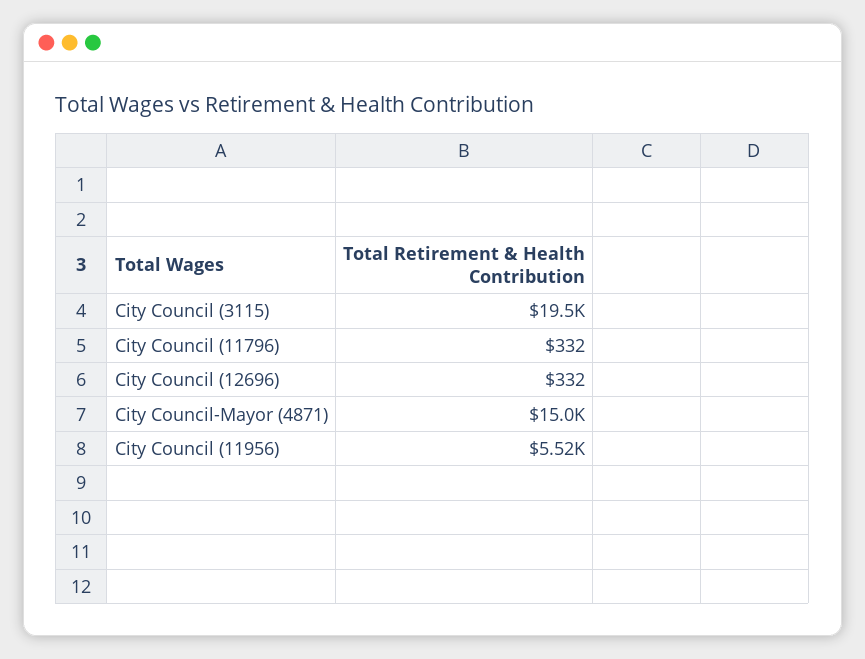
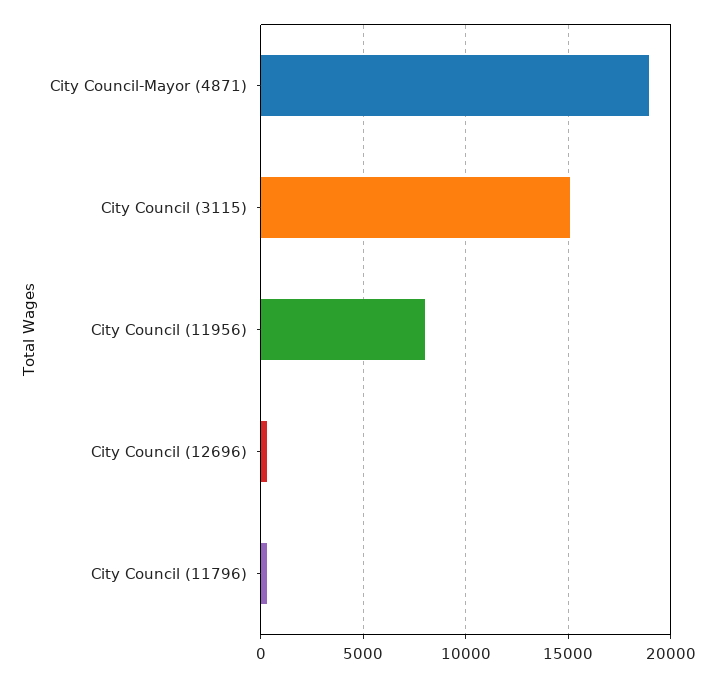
City Council (3115): 19500 -> 15000
City Council-Mayor (4871): 15000 -> 19000
City Council (11956): 5520 -> 8000

